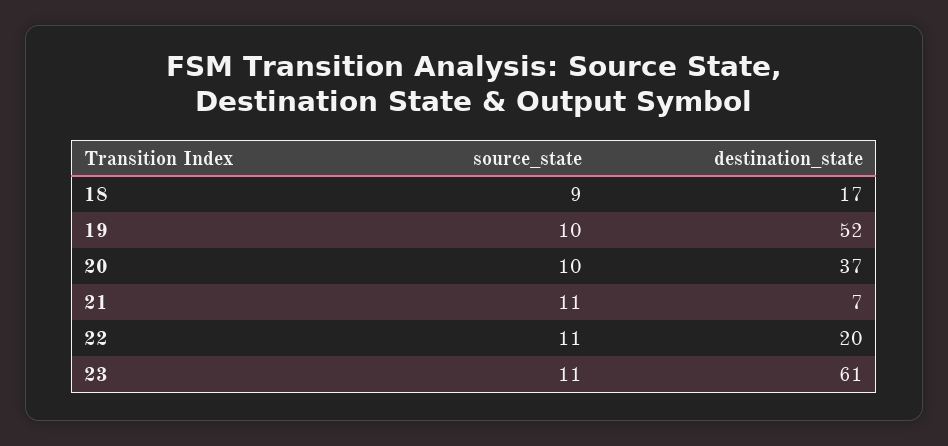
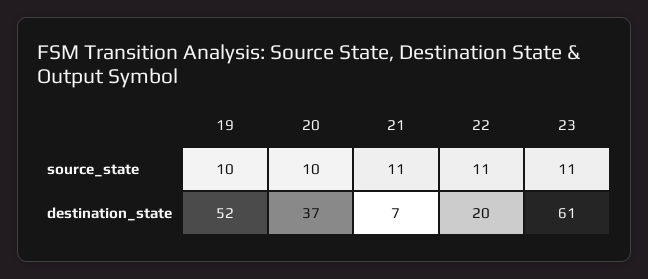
source_state, 18: 9 -> none
destination_state, 18: 17 -> none

